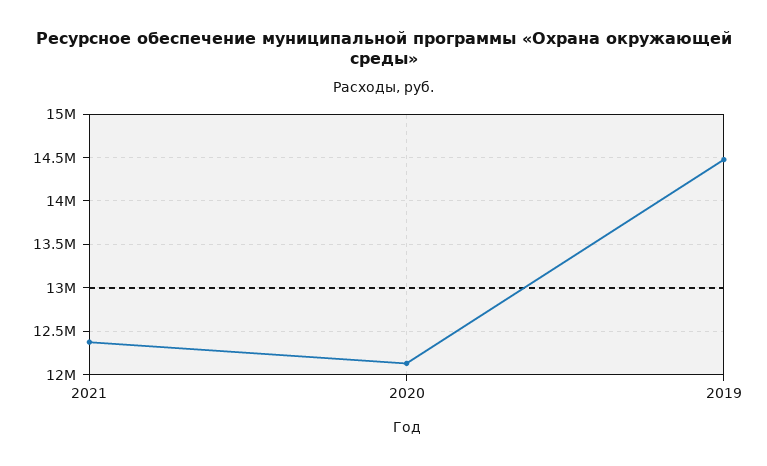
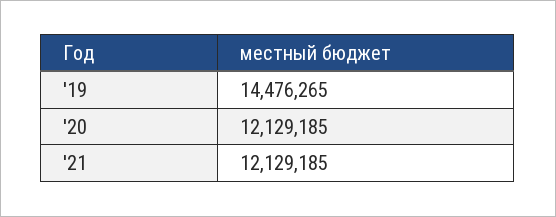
2021: 12400000 -> 12129185

